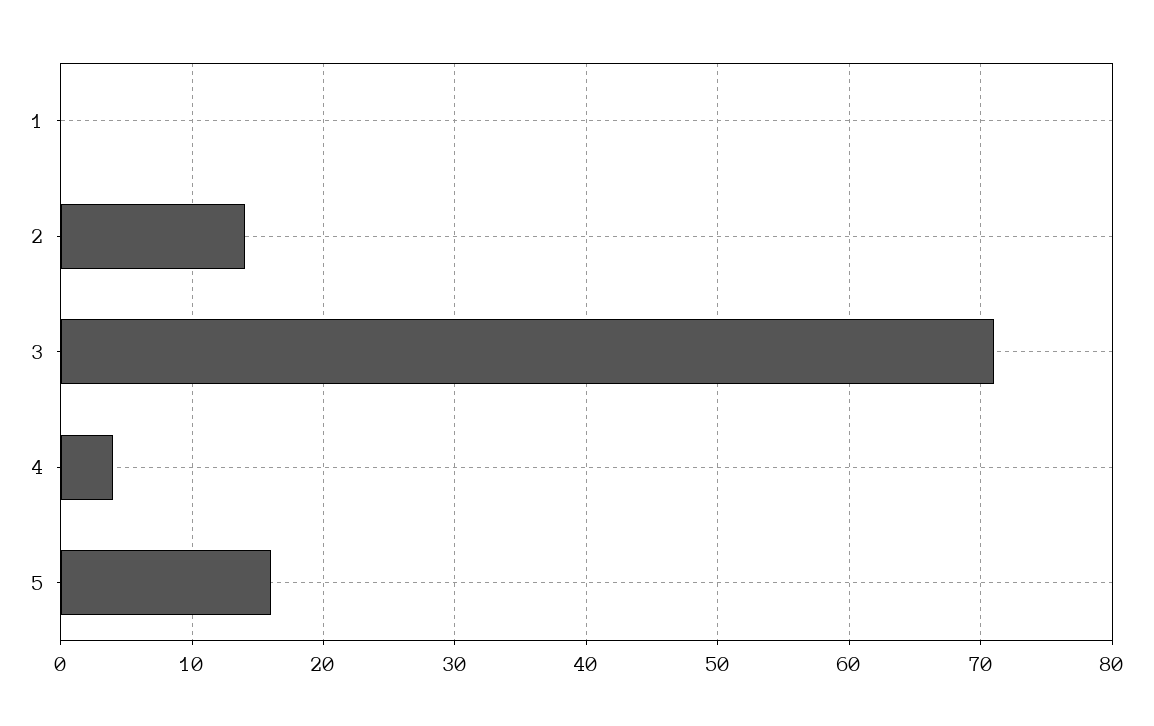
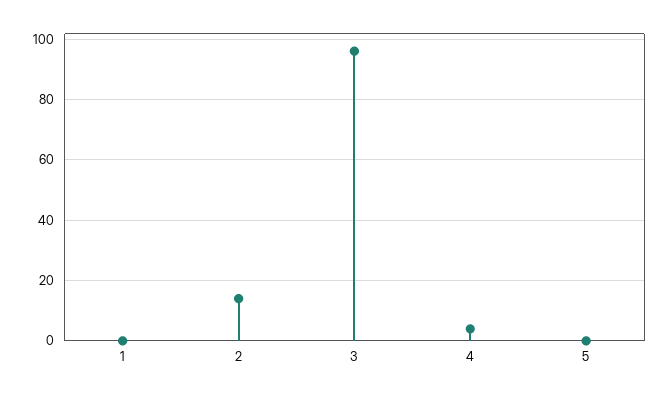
3: 71 -> 95
5: 16 -> 0

